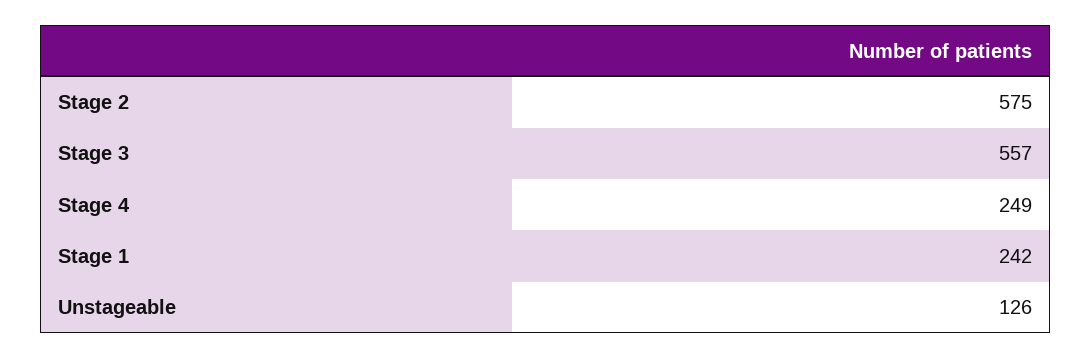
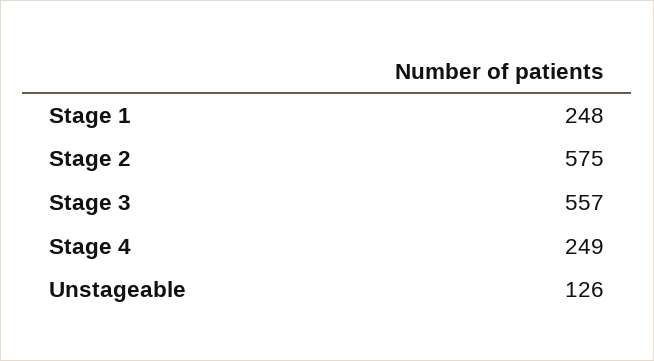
Stage 1: 242 -> 248

